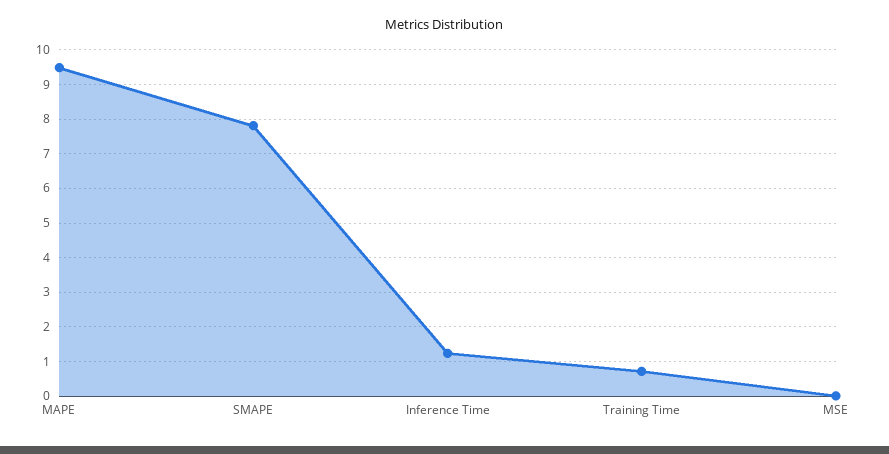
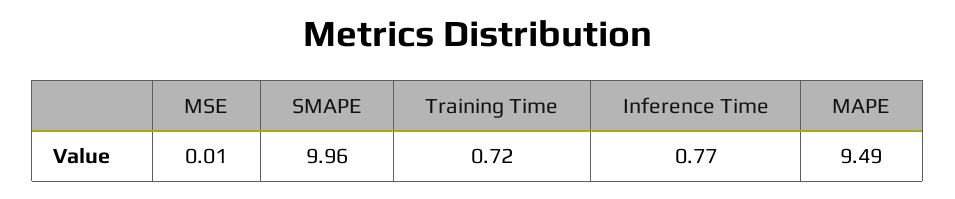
SMAPE: 7.8 -> 9.96
Inference Time: 1.2 -> 0.77

